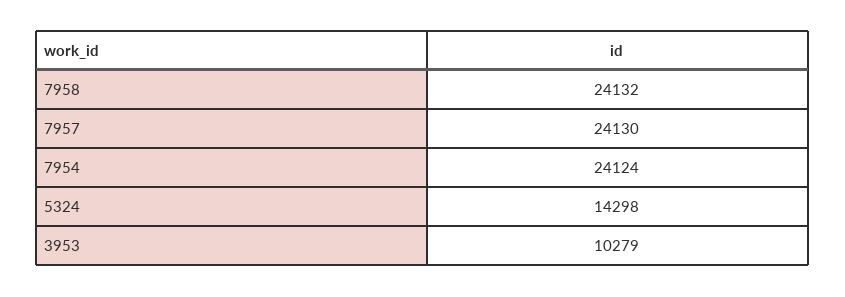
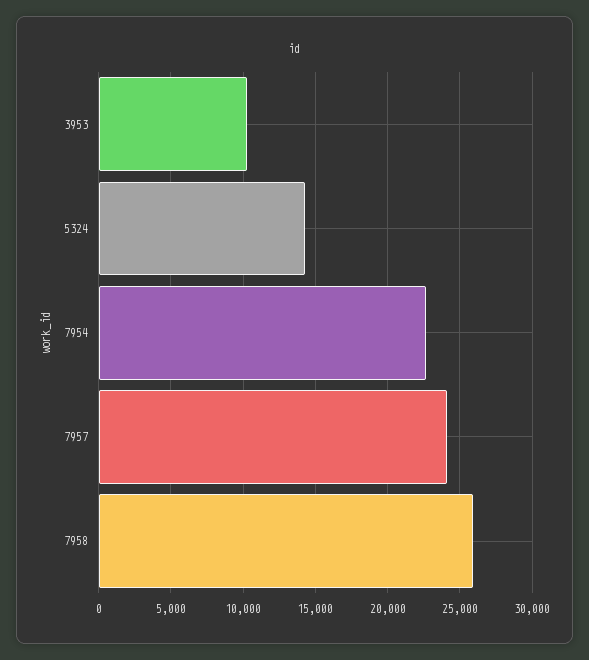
7958: 24132 -> 26000
7954: 24124 -> 22500

